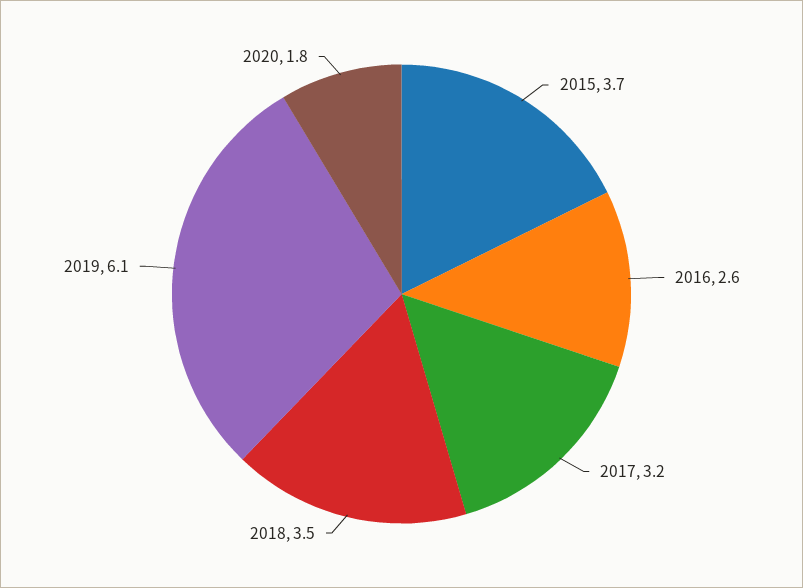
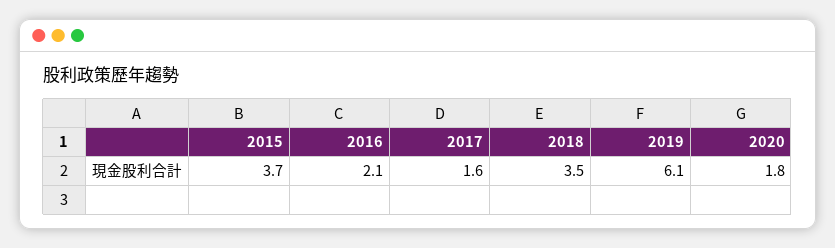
2016: 2.6 -> 2.1
2017: 3.2 -> 1.6

